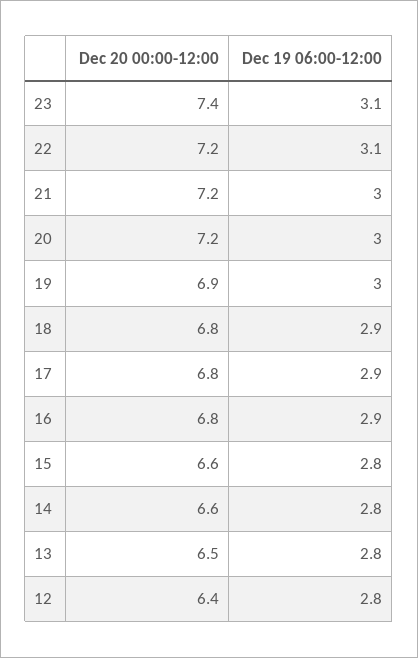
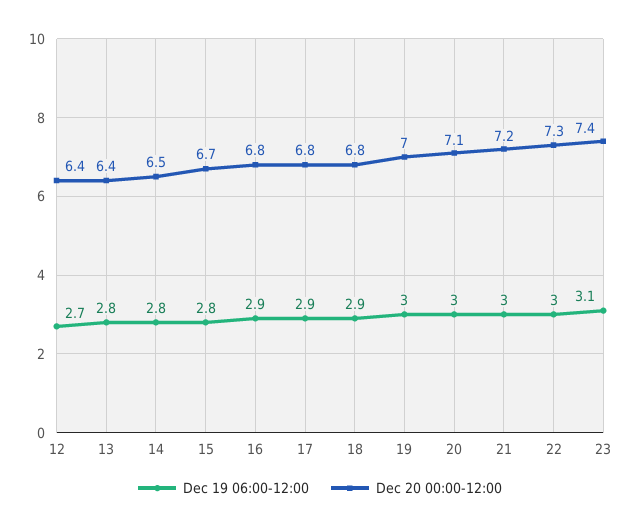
Dec 20 00:00-12:00, 22: 7.2 -> 7.3
Dec 19 06:00-12:00, 22: 3.1 -> 3
Dec 20 00:00-12:00, 20: 7.2 -> 7.1
Dec 20 00:00-12:00, 19: 6.9 -> 7
Dec 20 00:00-12:00, 15: 6.6 -> 6.7
Dec 20 00:00-12:00, 14: 6.6 -> 6.5
Dec 20 00:00-12:00, 13: 6.5 -> 6.4
Dec 19 06:00-12:00, 12: 2.8 -> 2.7

